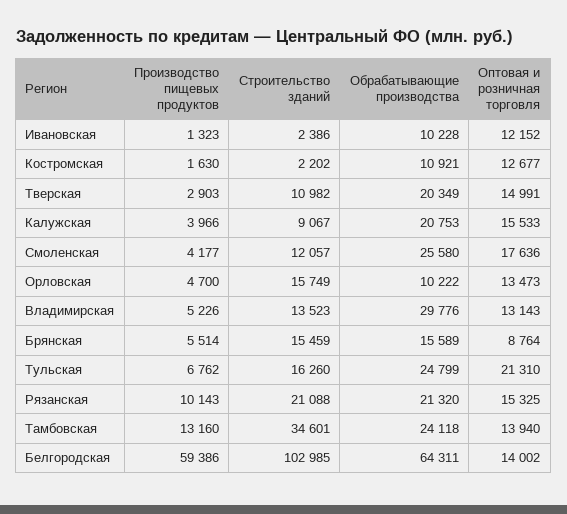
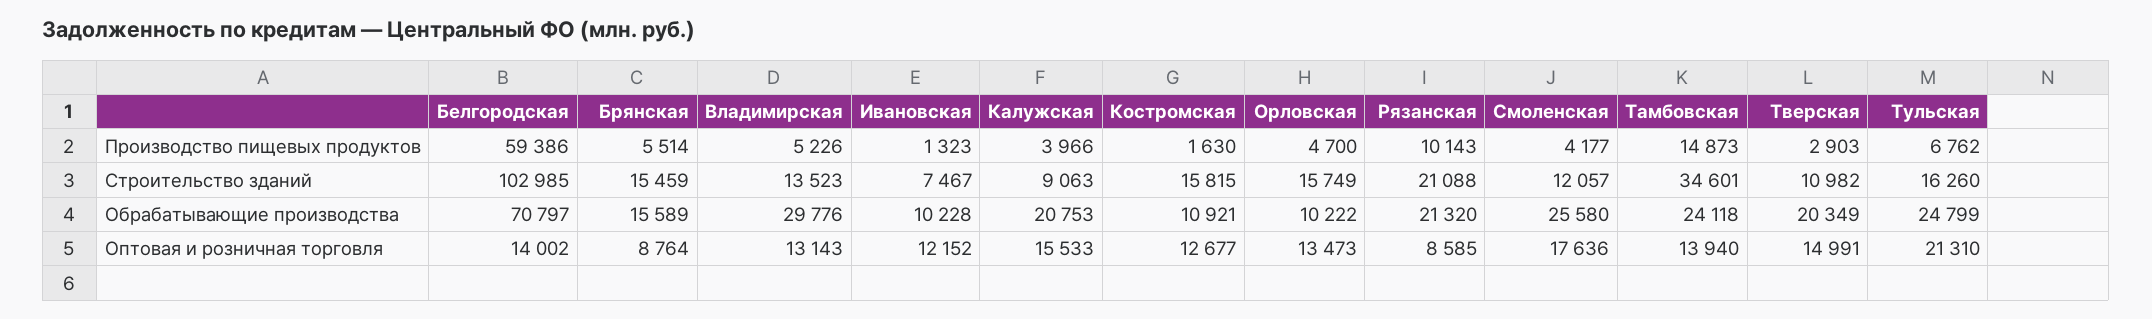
Строительство зданий, Ивановская: 2386 -> 7467
Строительство зданий, Костромская: 2202 -> 15815
Строительство зданий, Калужская: 9067 -> 9063
Оптовая и розничная торговля, Рязанская: 15325 -> 8585
Производство пищевых продуктов, Тамбовская: 13160 -> 14873
Обрабатывающие производства, Белгородская: 64311 -> 70797

